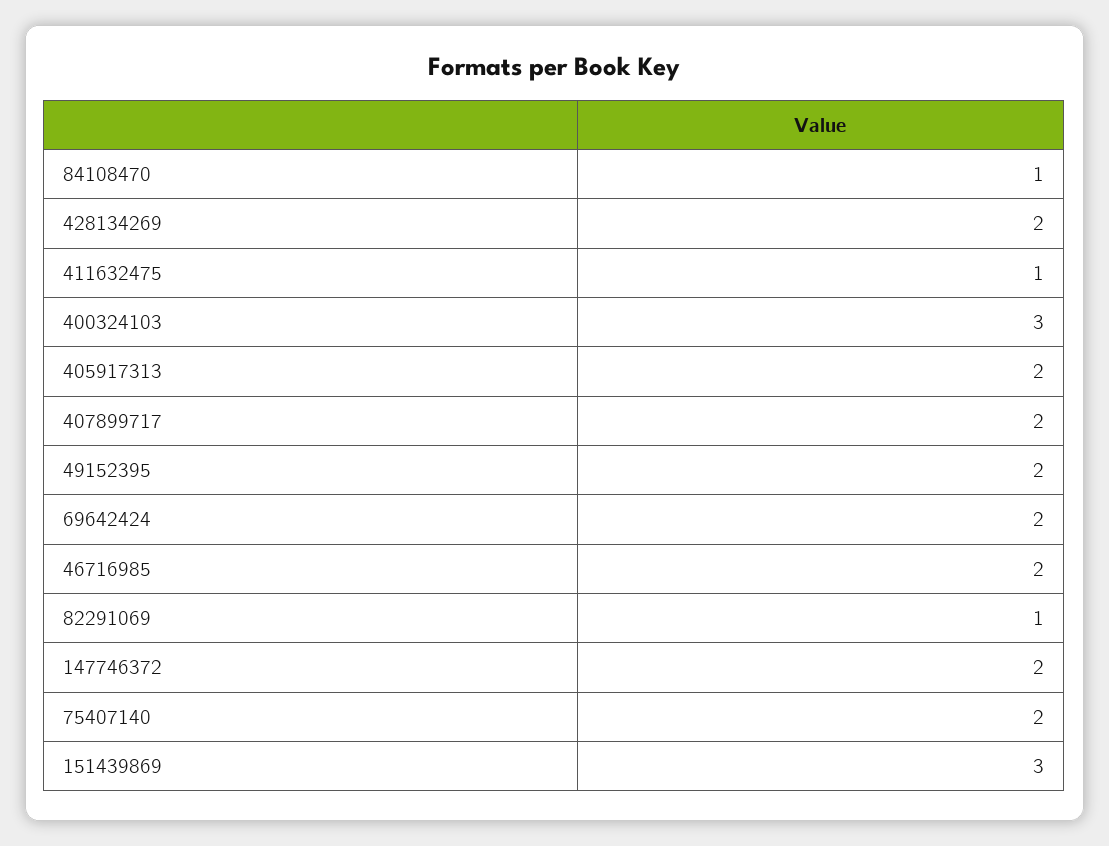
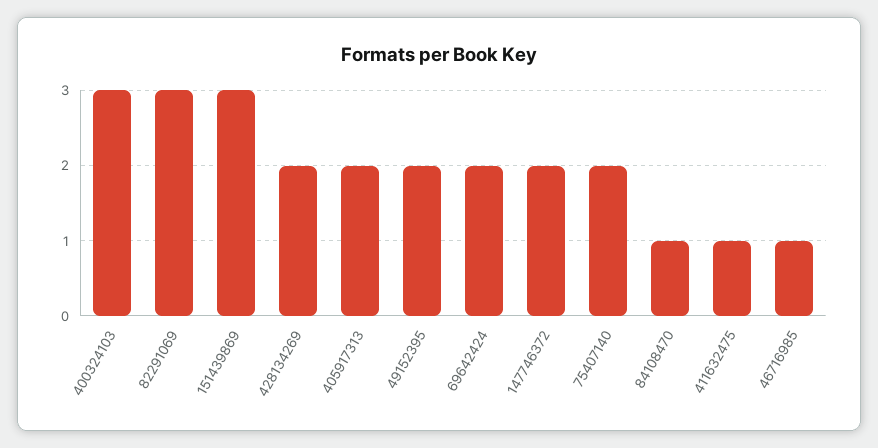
407899717: 2 -> none
46716985: 2 -> 1
82291069: 1 -> 3

